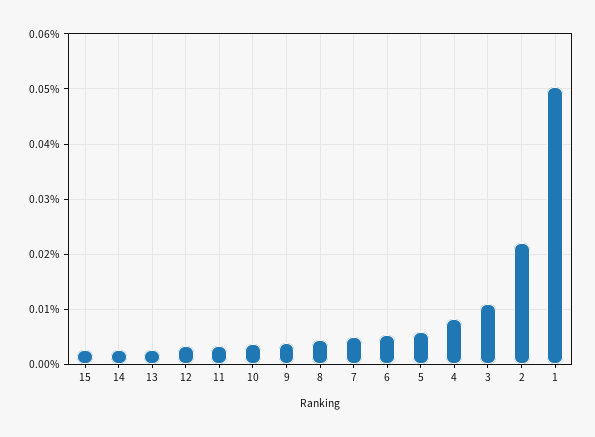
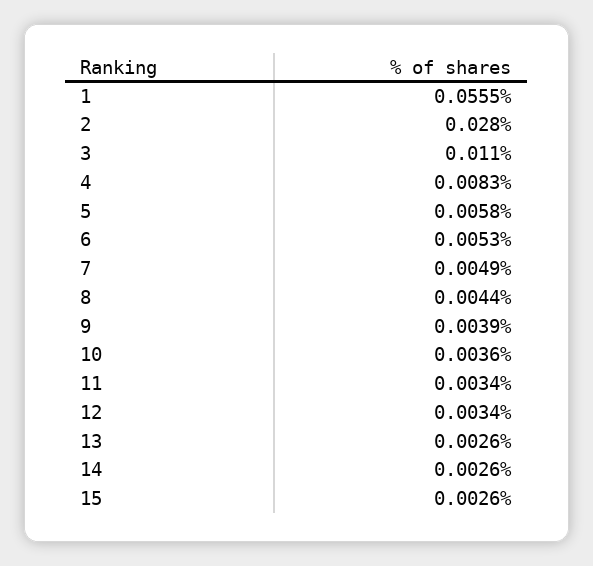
2: 0.022 -> 0.028
1: 0.05 -> 0.0555

